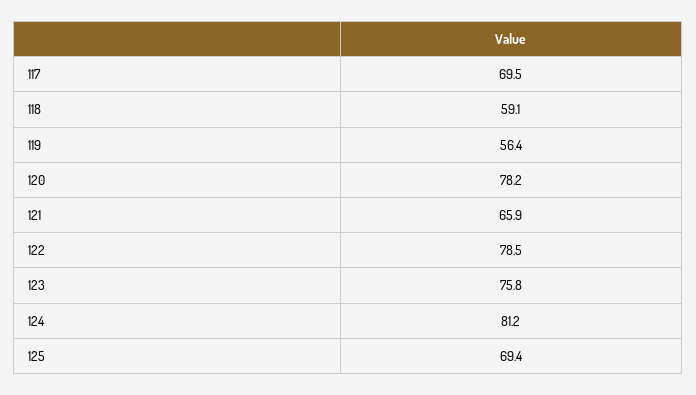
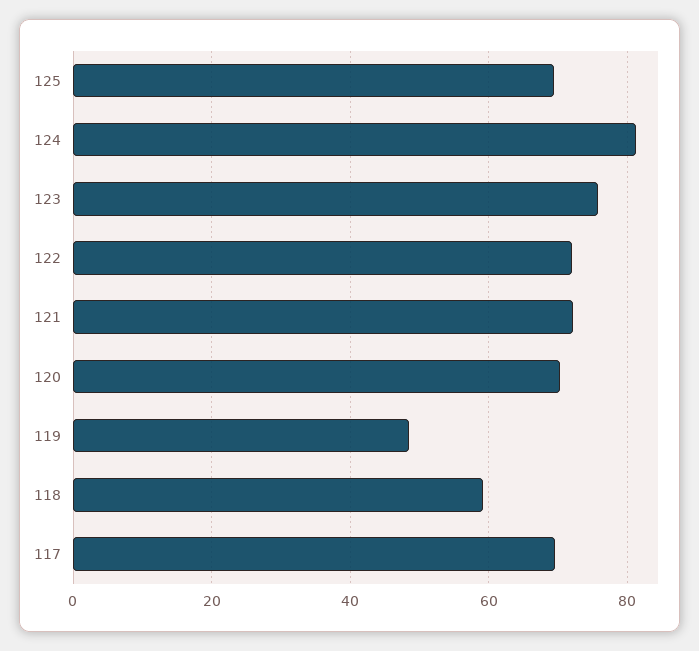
119: 56.4 -> 48
120: 78.2 -> 70
121: 65.9 -> 72
122: 78.5 -> 72

